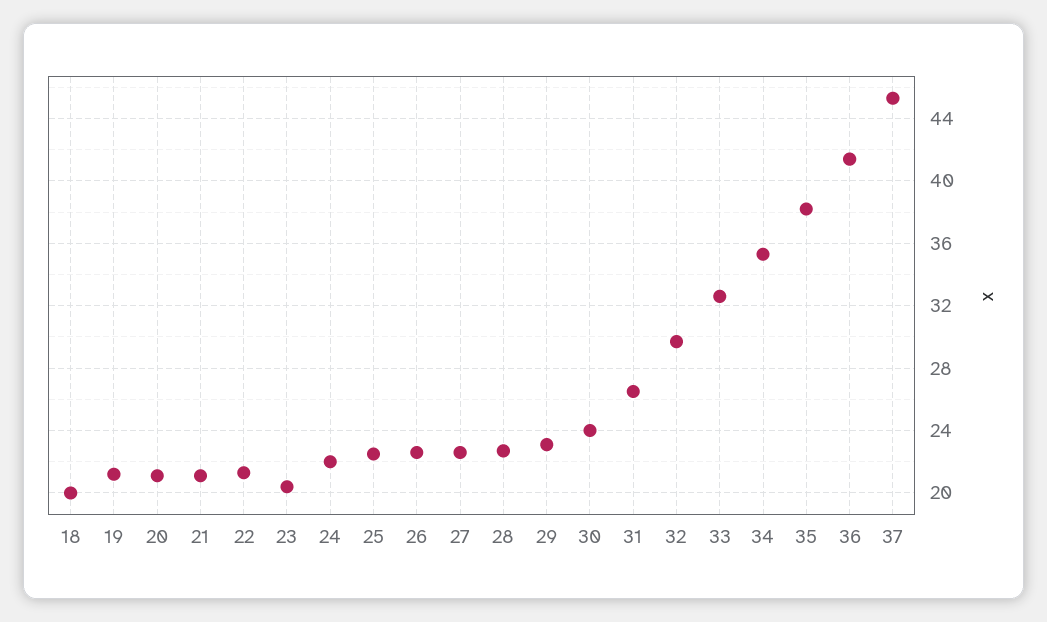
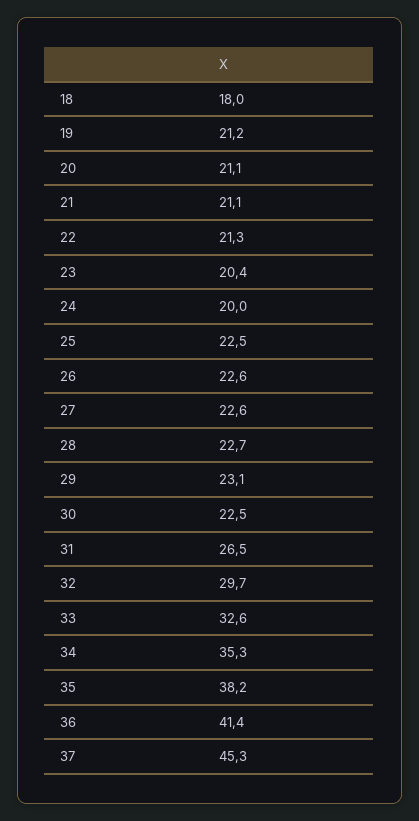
18: 20 -> 18
24: 22 -> 20
30: 24 -> 22.5

